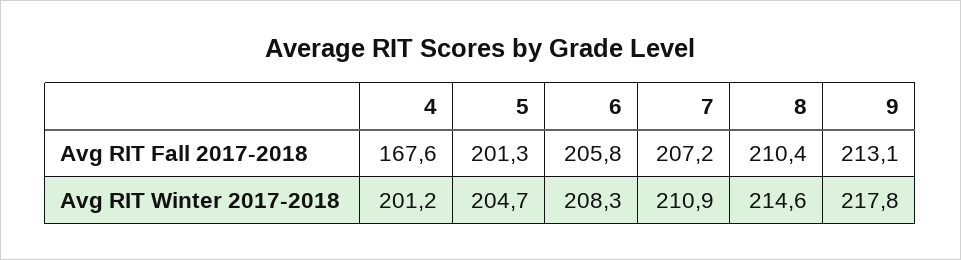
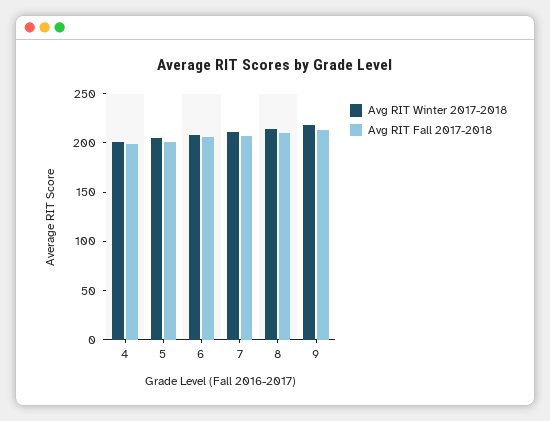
Avg RIT Fall 2017-2018, 4: 167.6 -> 200

